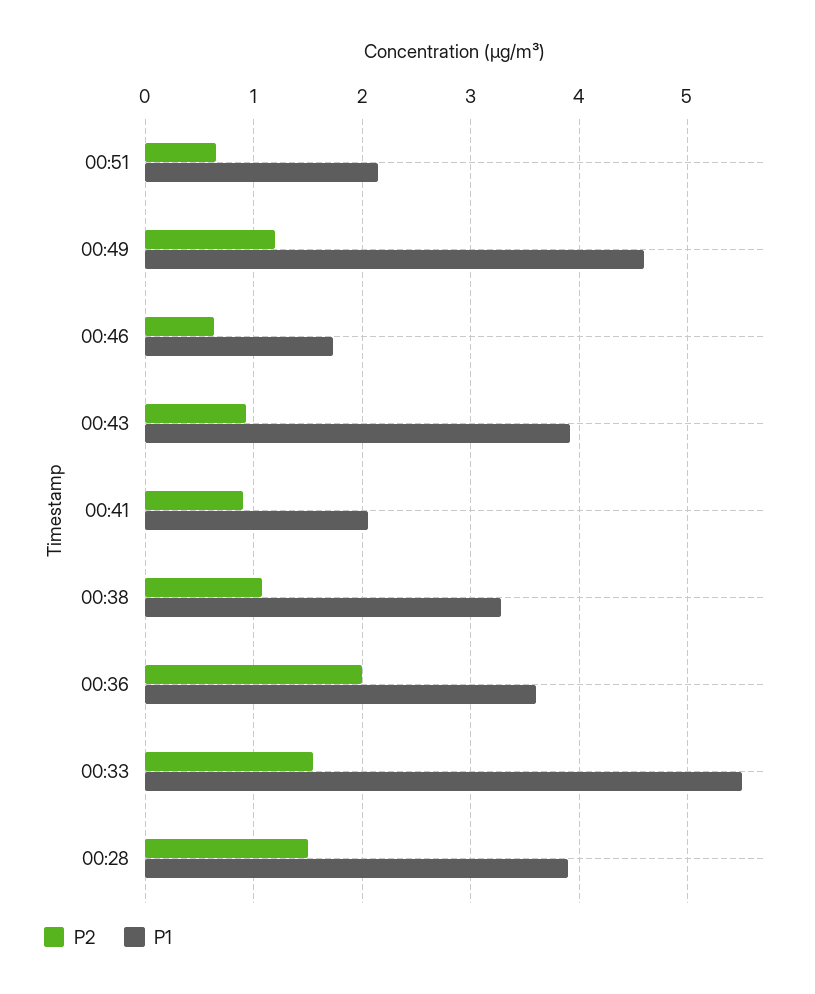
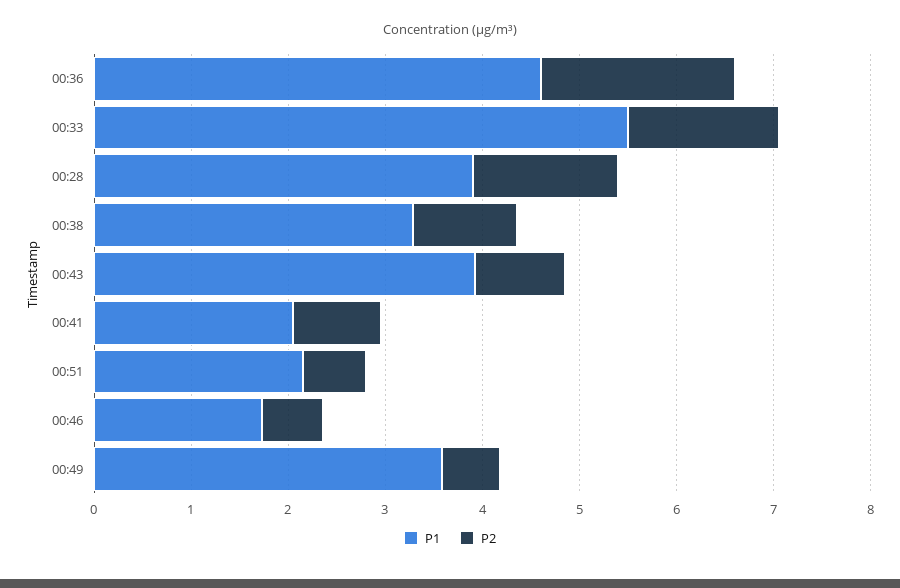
P2, 00:49: 1.2 -> 0.6
P1, 00:49: 4.6 -> 3.6
P1, 00:36: 3.6 -> 4.6

